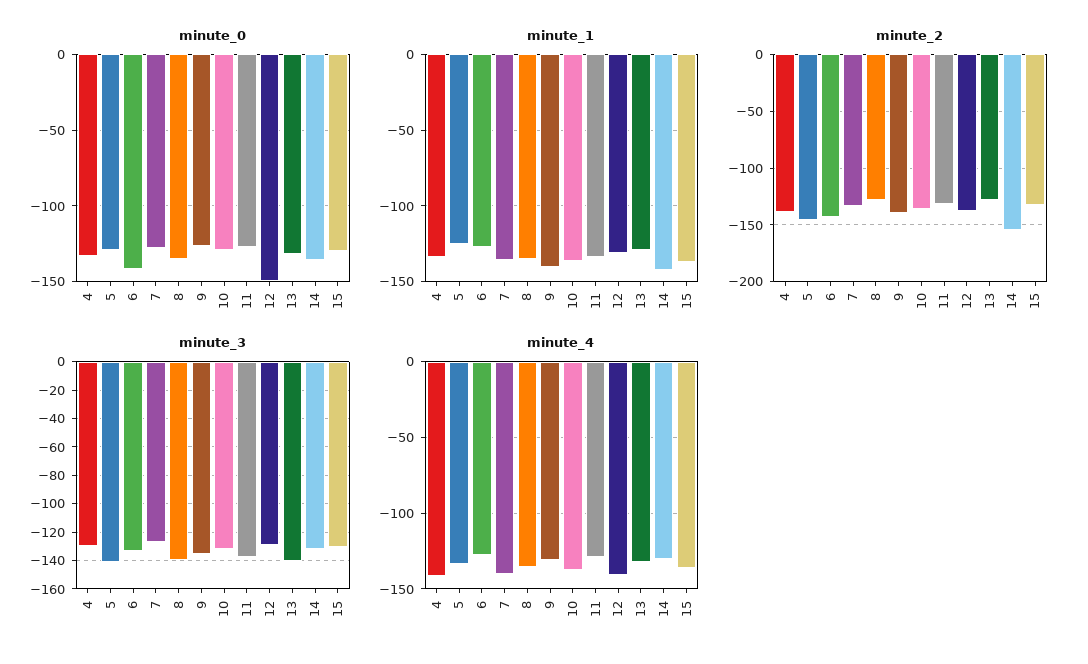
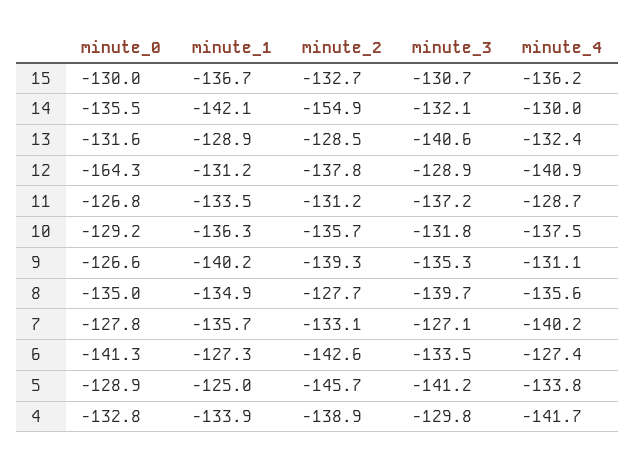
minute_0, 12: -150 -> -164.3

